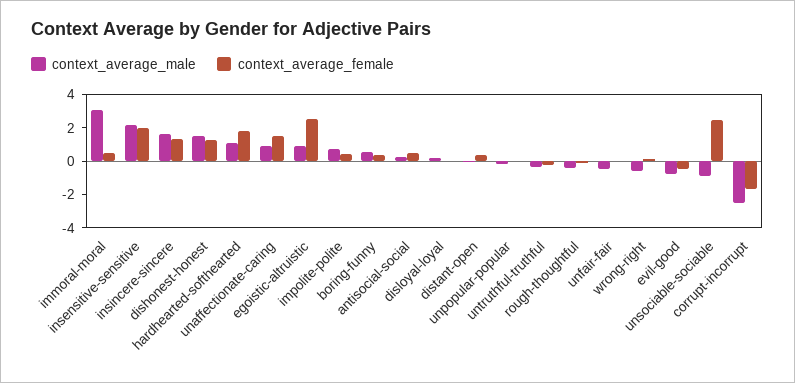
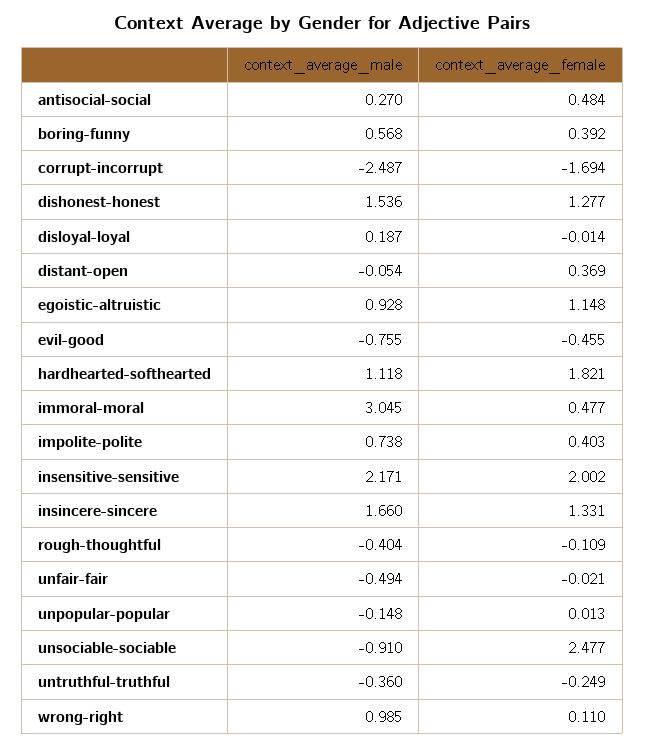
context_average_male, unaffectionate-caring: 1 -> none
context_average_female, unaffectionate-caring: 1.5 -> none
context_average_female, egoistic-altruistic: 2.5 -> 1.148
context_average_male, wrong-right: -0.5 -> 0.985

